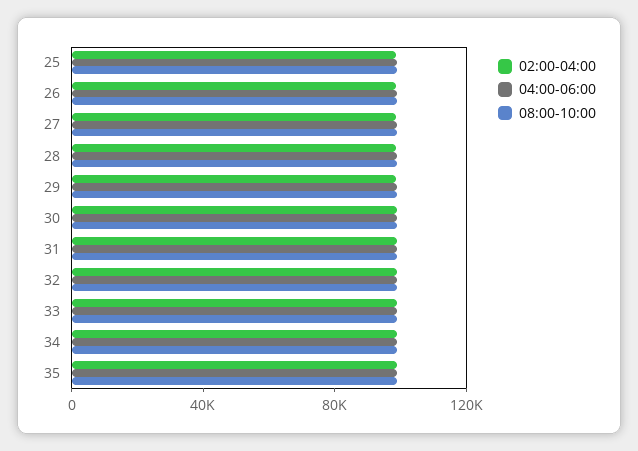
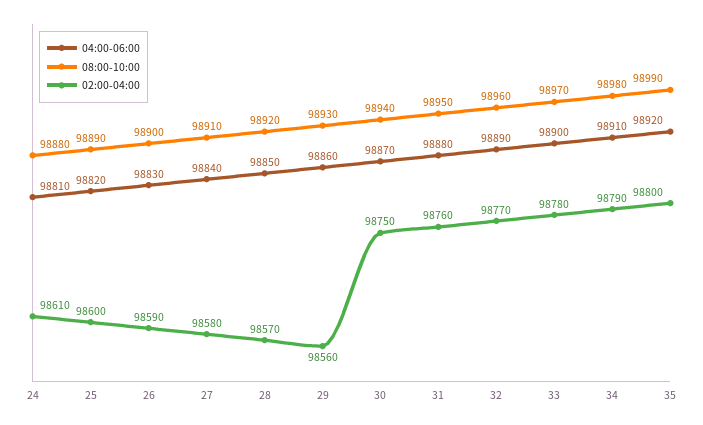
04:00-06:00, 24: none -> 98810
08:00-10:00, 24: none -> 98880
02:00-04:00, 24: none -> 98610

